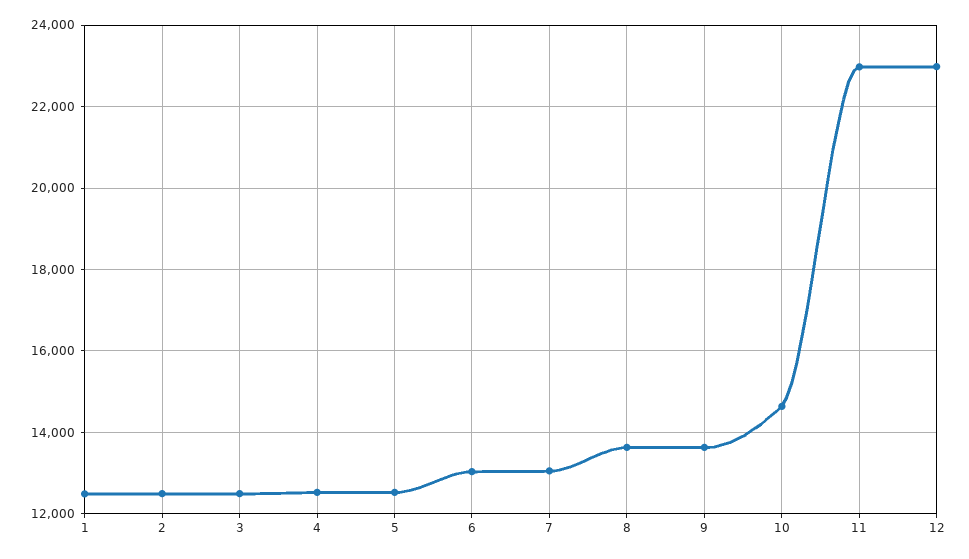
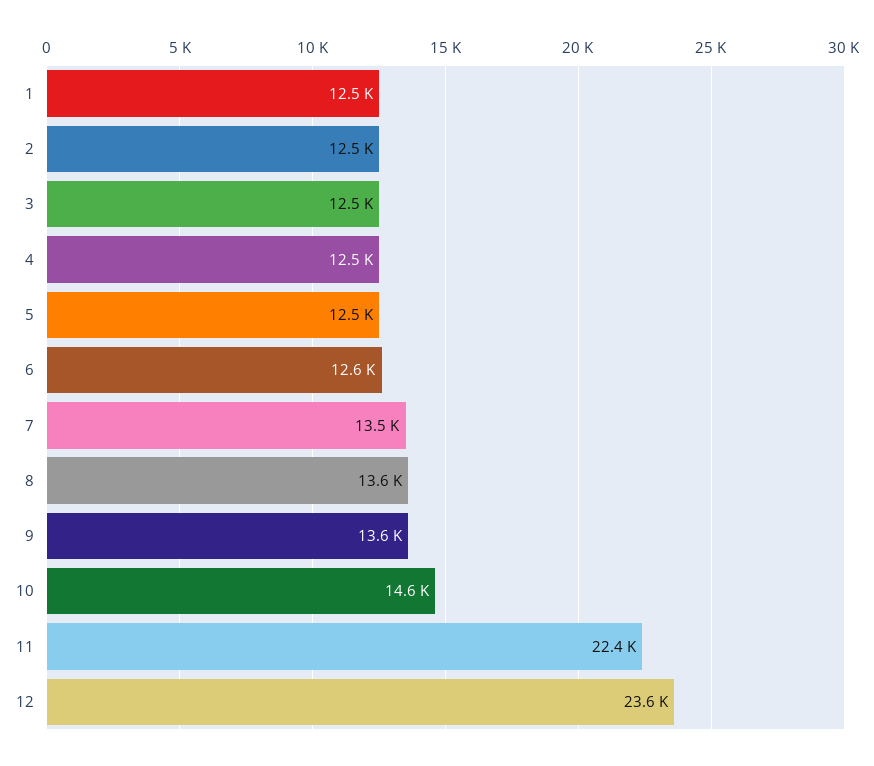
6: 13000 -> 12600
7: 13000 -> 13500
11: 23000 -> 22400
12: 23000 -> 23600

